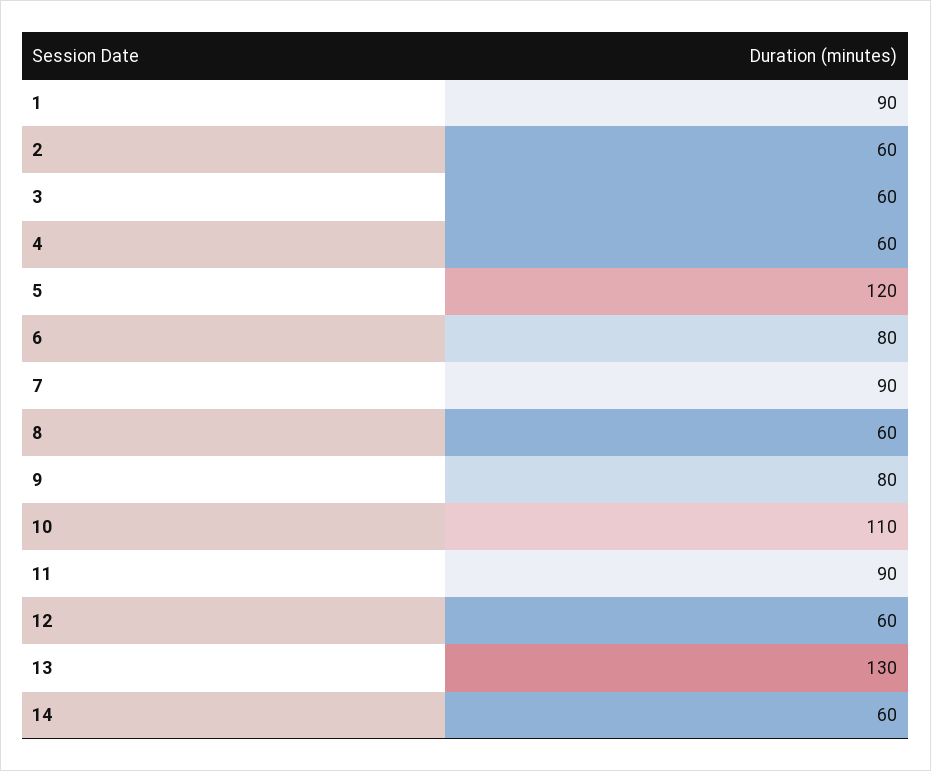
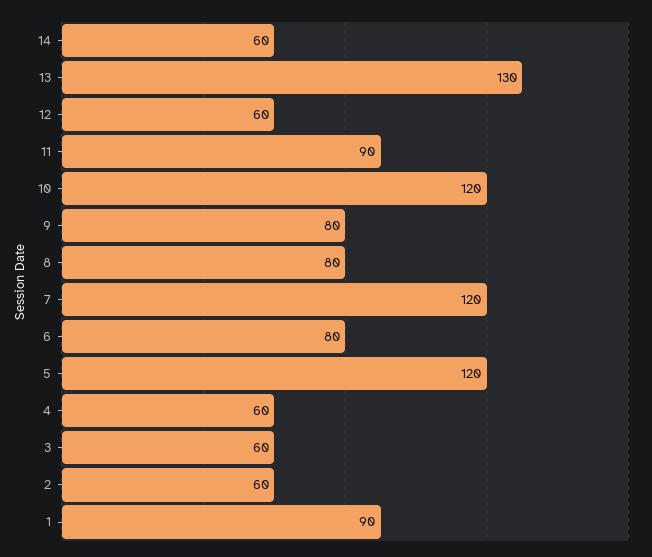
7: 90 -> 120
8: 60 -> 80
10: 110 -> 120

